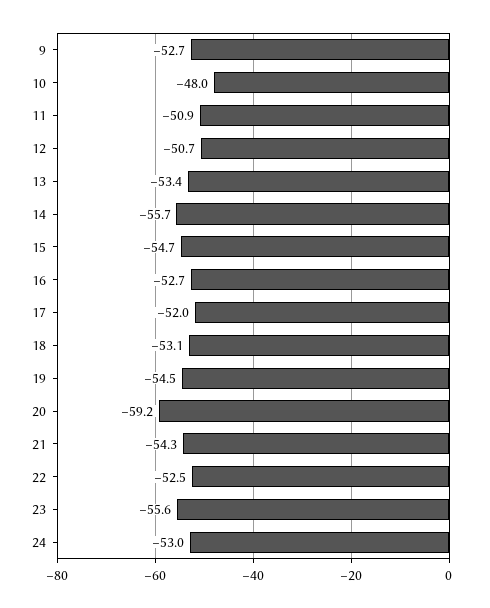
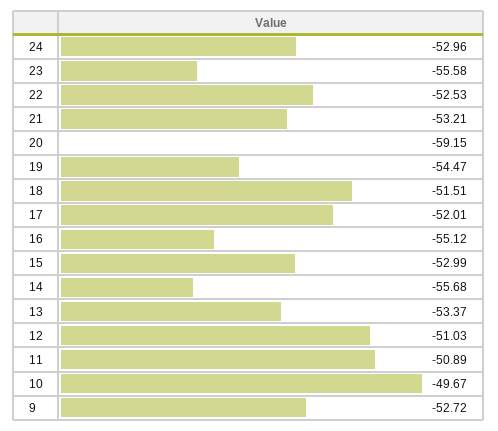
10: -48 -> -49.67
12: -50.7 -> -51.03
15: -54.7 -> -52.99
16: -52.7 -> -55.12
18: -53.1 -> -51.51
21: -54.3 -> -53.21

